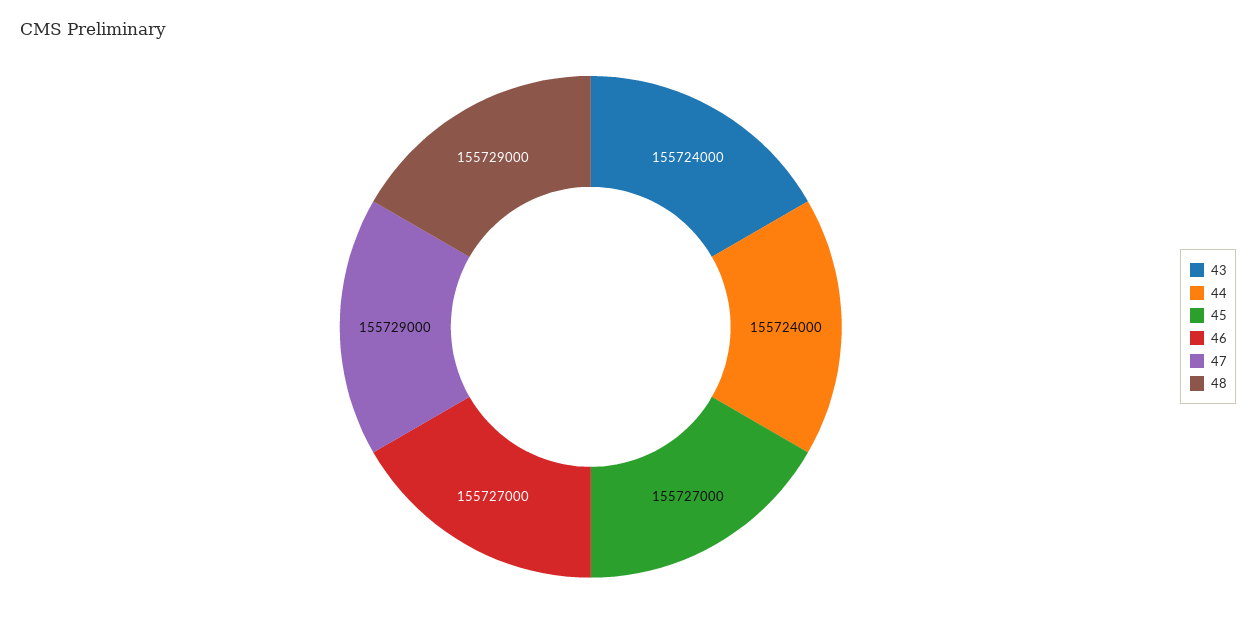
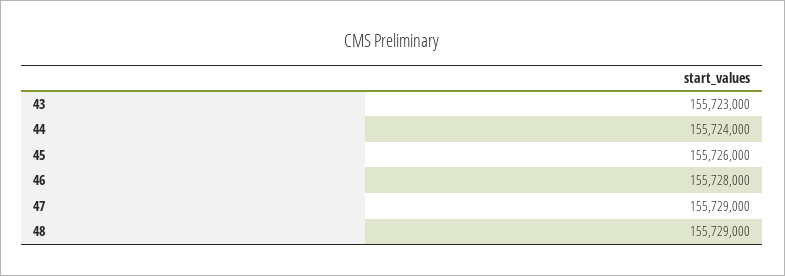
43: 155724000 -> 155723000
45: 155727000 -> 155726000
46: 155727000 -> 155728000

